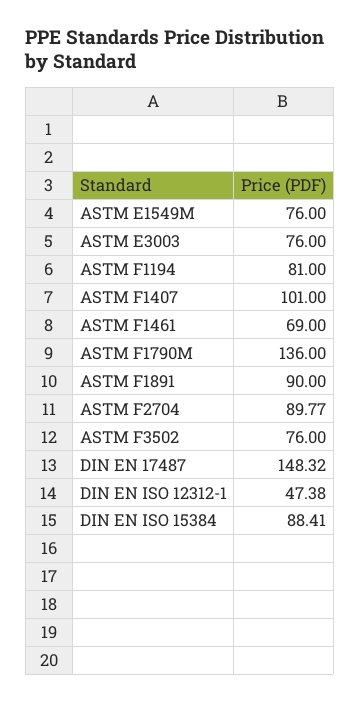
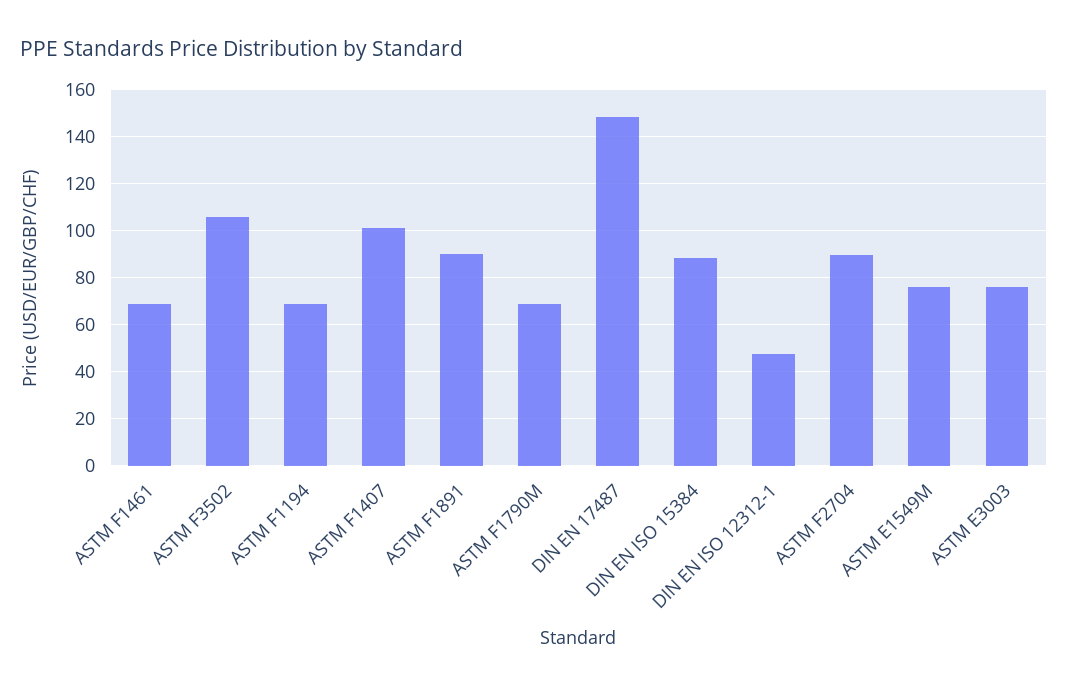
ASTM F1194: 81 -> 70
ASTM F1790M: 136 -> 70
ASTM F3502: 76 -> 105

